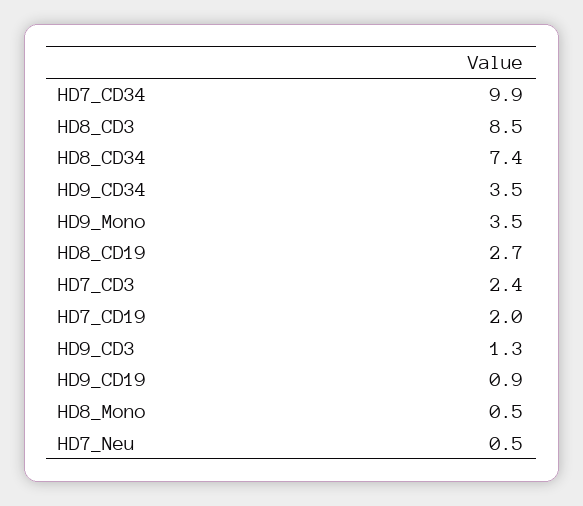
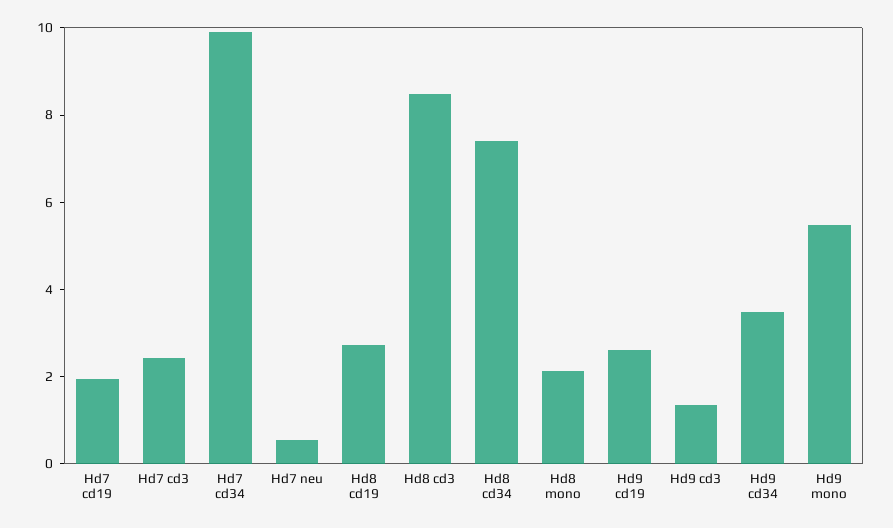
HD9_Mono: 3.5 -> 5.5
HD9_CD19: 0.9 -> 2.5
HD8_Mono: 0.5 -> 2

